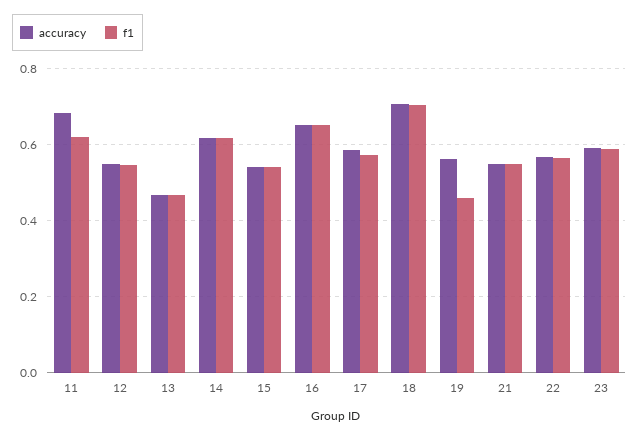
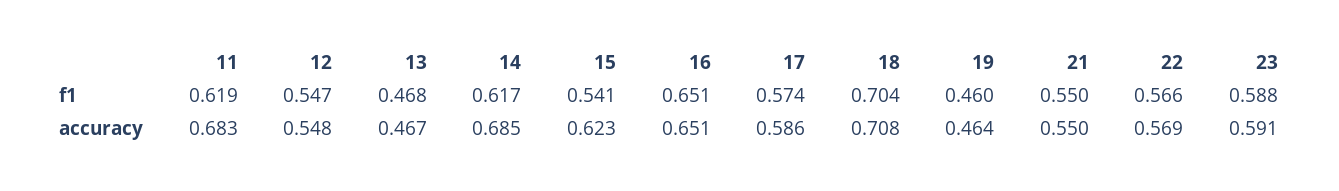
accuracy, 14: 0.62 -> 0.685
accuracy, 15: 0.54 -> 0.623
accuracy, 19: 0.56 -> 0.464

